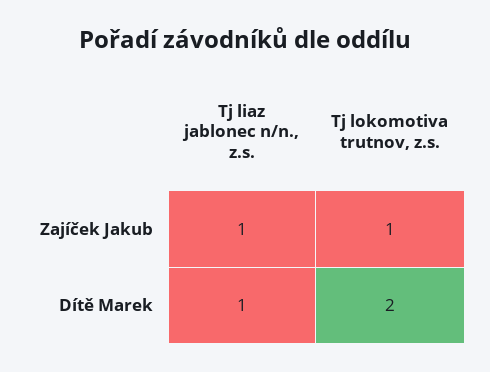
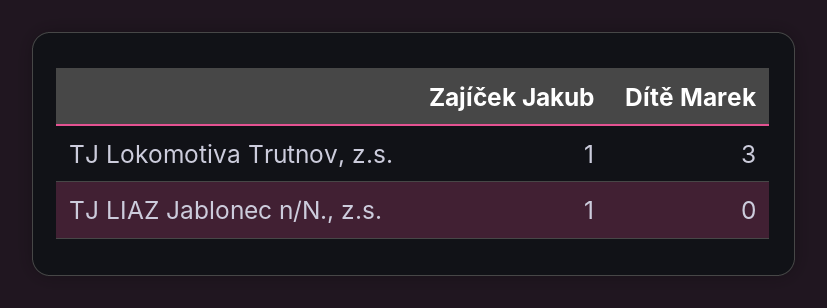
Tj liaz jablonec n/n., z.s., Dítě Marek: 1 -> 0
Tj lokomotiva trutnov, z.s., Dítě Marek: 2 -> 3

